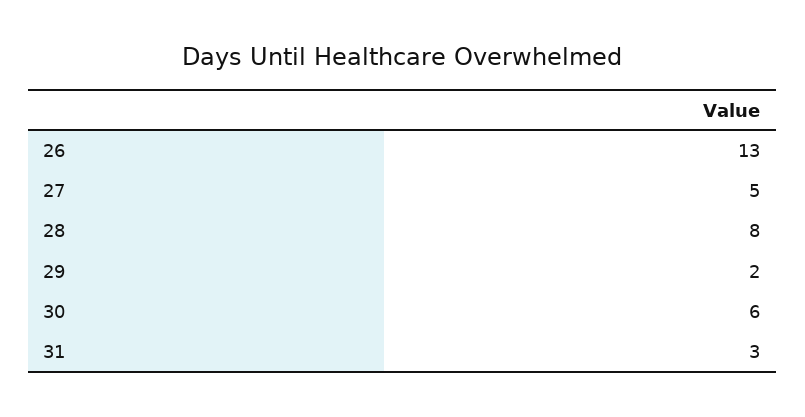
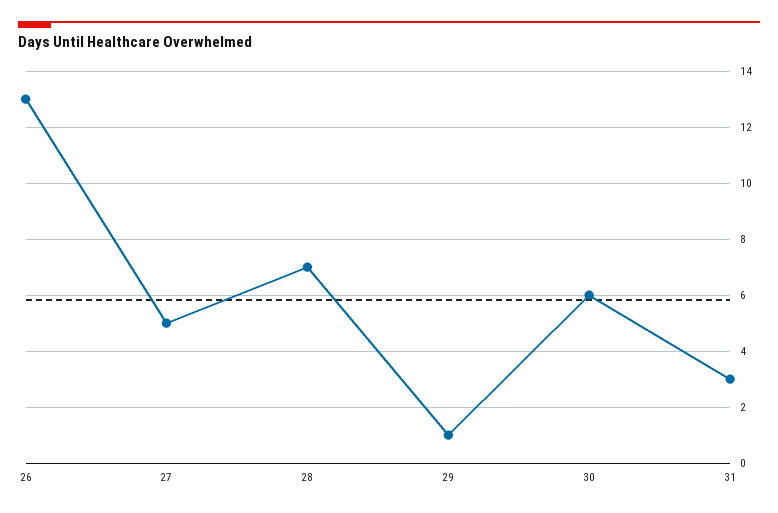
28: 8 -> 7
29: 2 -> 1

